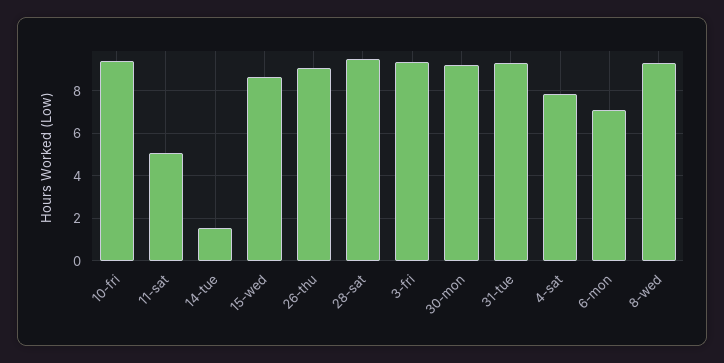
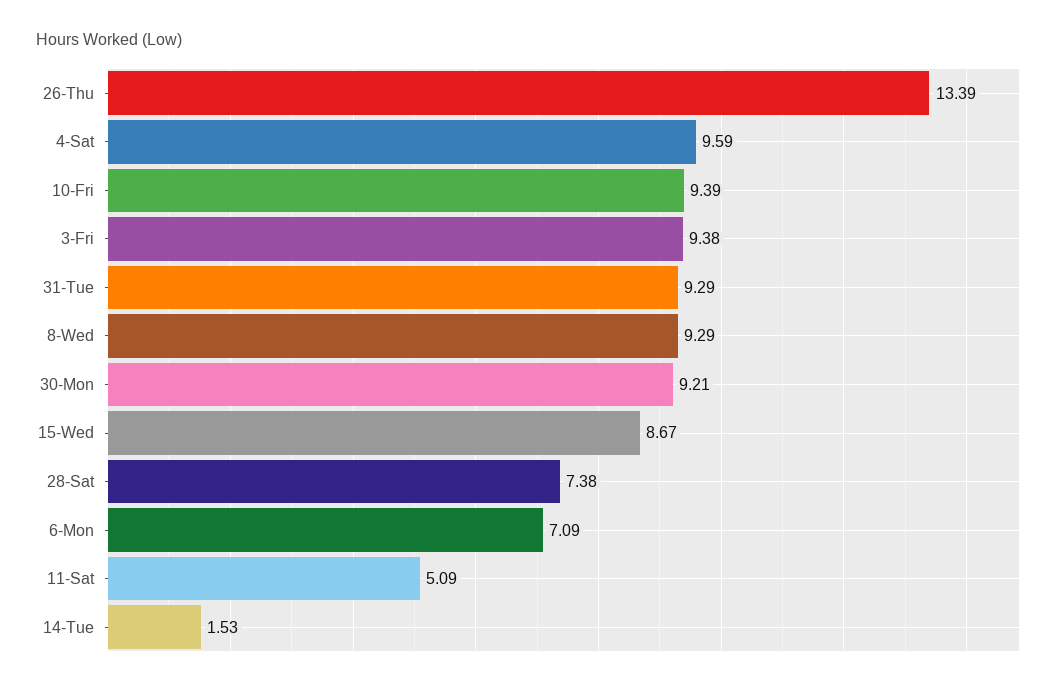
26-thu: 9 -> 13.39
28-sat: 9.5 -> 7.38
4-sat: 8 -> 9.59

